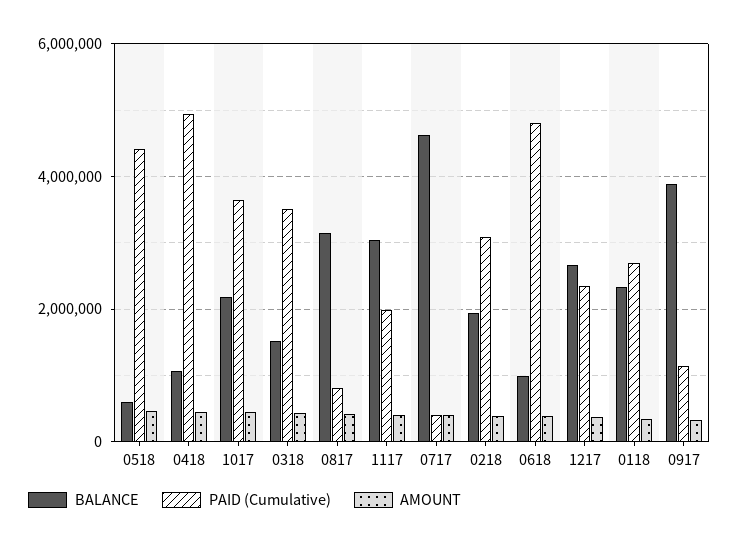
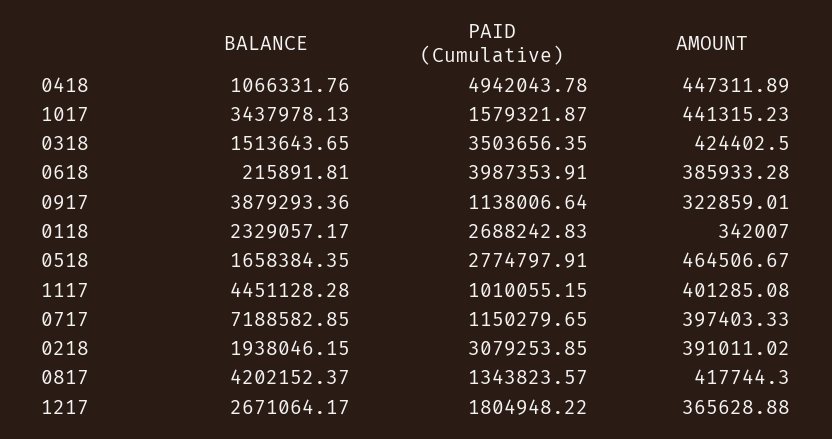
BALANCE, 0518: 600000 -> 1658384.35
PAID (Cumulative), 0518: 4400000 -> 2774797.91
BALANCE, 1017: 2200000 -> 3437978.13
PAID (Cumulative), 1017: 3600000 -> 1579321.87
BALANCE, 0817: 3200000 -> 4202152.37
PAID (Cumulative), 0817: 800000 -> 1343823.57
BALANCE, 1117: 3000000 -> 4451128.28
PAID (Cumulative), 1117: 2000000 -> 1010055.15
BALANCE, 0717: 4600000 -> 7188582.85
PAID (Cumulative), 0717: 400000 -> 1150279.65
BALANCE, 0618: 1000000 -> 215891.81
PAID (Cumulative), 0618: 4800000 -> 3987353.91
PAID (Cumulative), 1217: 2400000 -> 1804948.22

